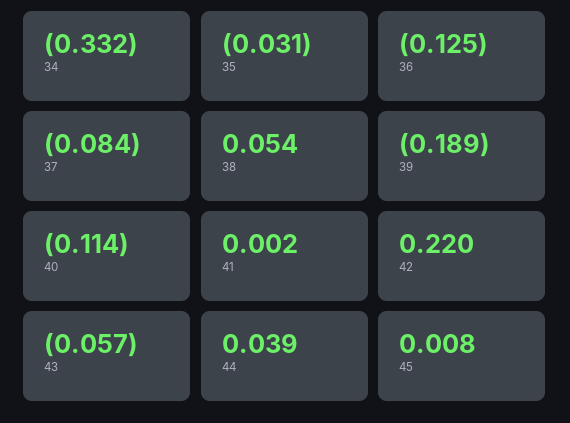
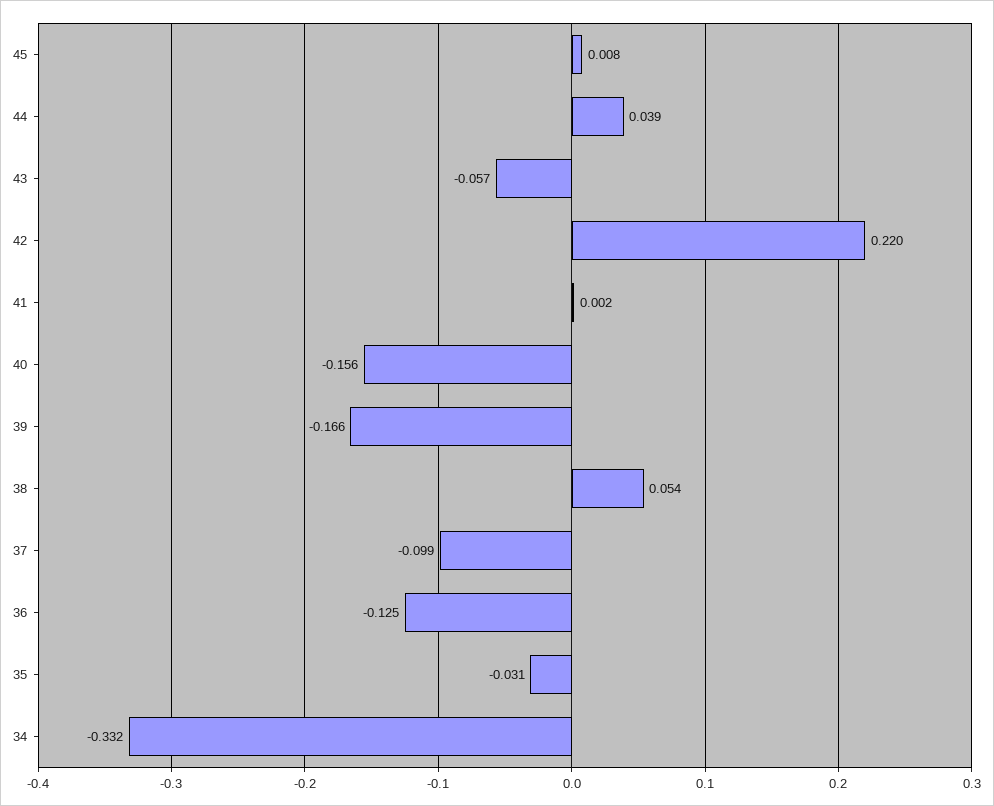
37: -0.084 -> -0.099
39: -0.189 -> -0.166
40: -0.114 -> -0.156

